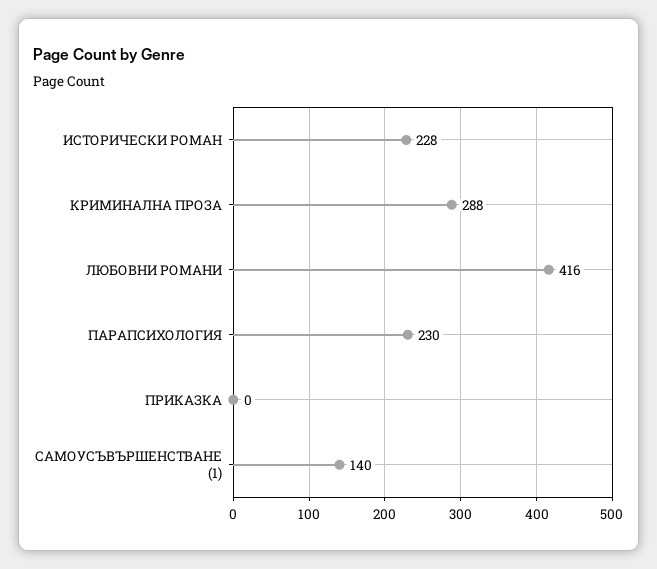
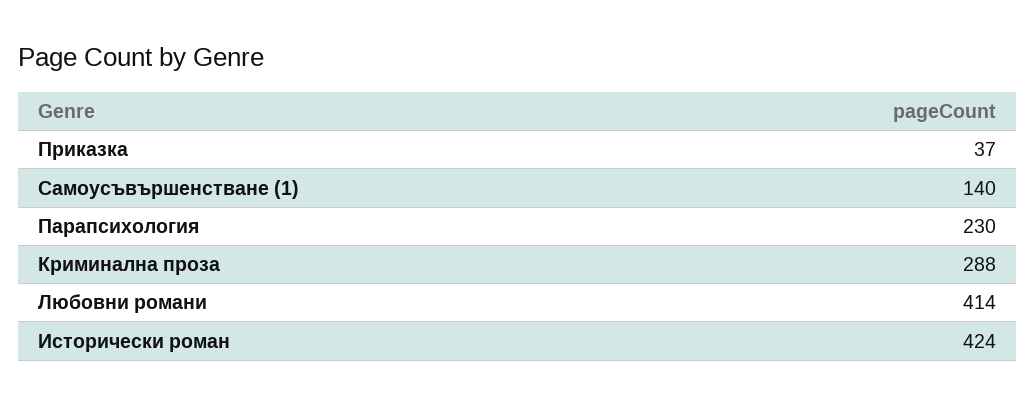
ИСТОРИЧЕСКИ РОМАН: 228 -> 424
ЛЮБОВНИ РОМАНИ: 416 -> 414
ПРИКАЗКА: 0 -> 37

